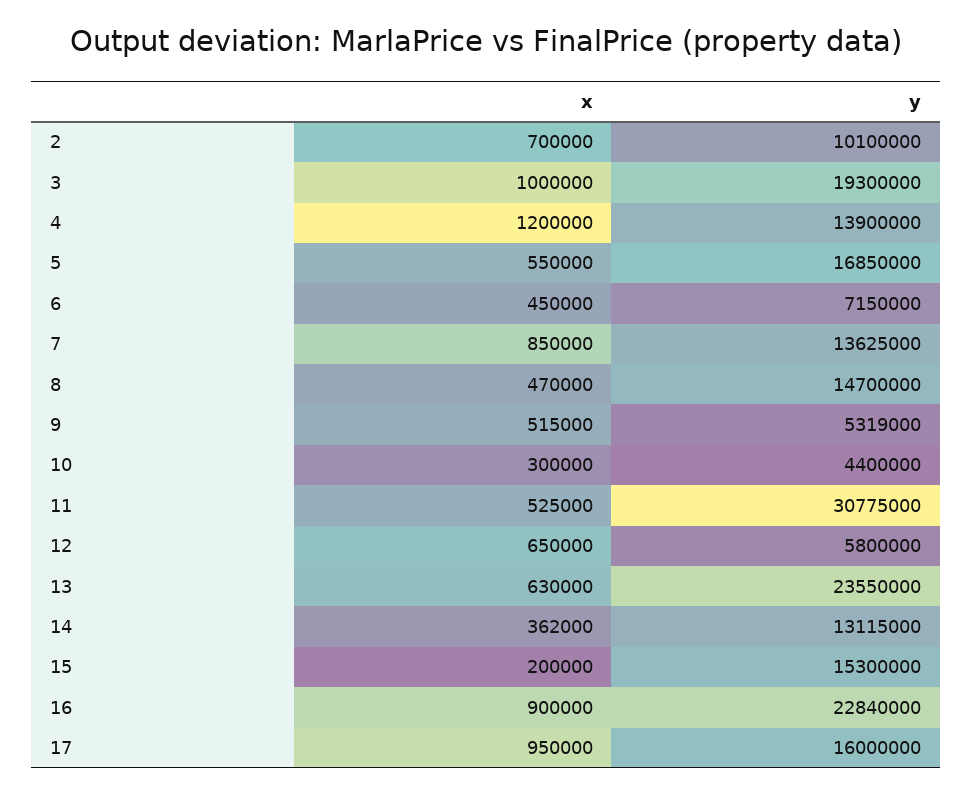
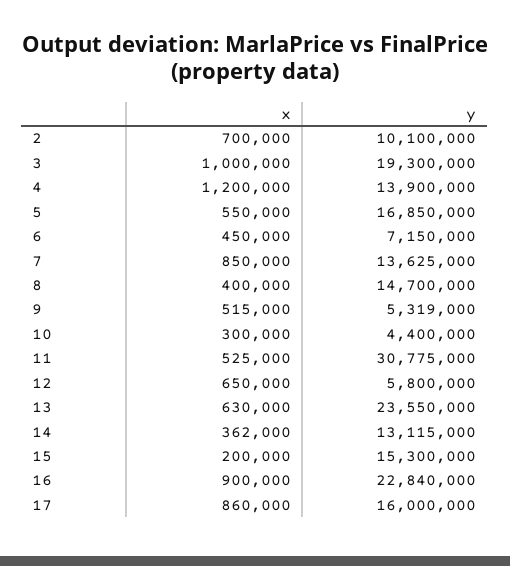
x, 8: 470000 -> 400000
x, 17: 950000 -> 860000

